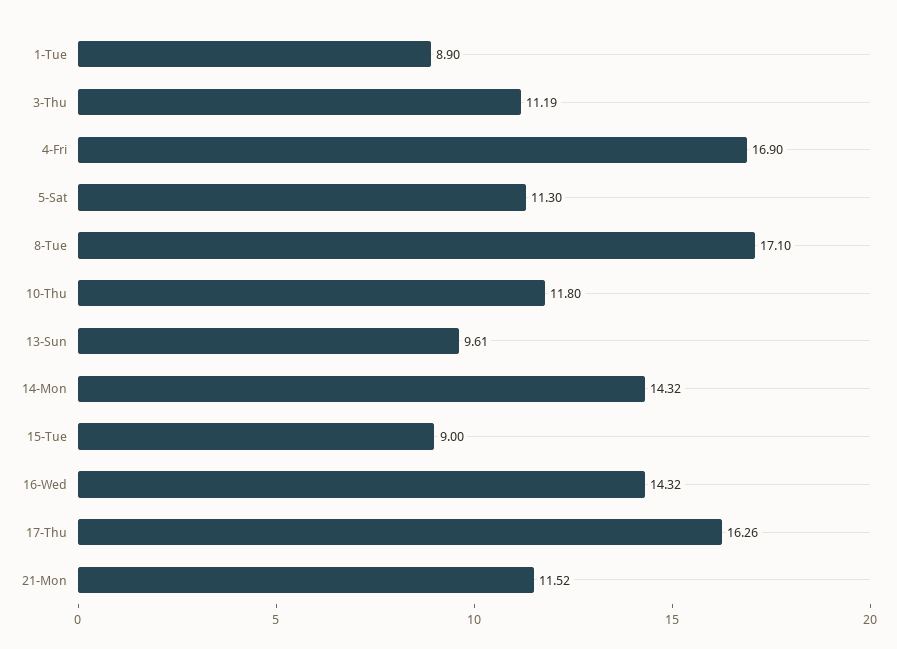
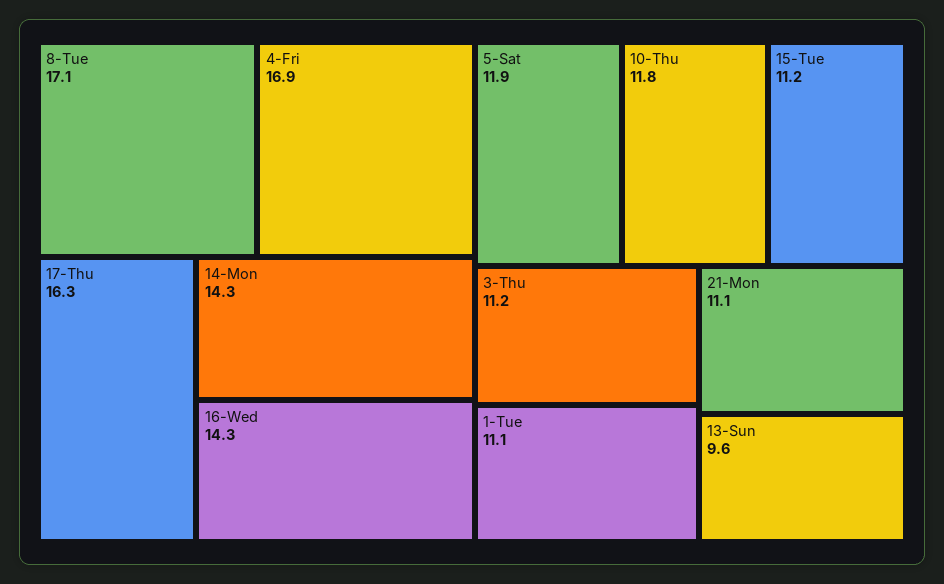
1-Tue: 8.9 -> 11.1
5-Sat: 11.3 -> 11.9
15-Tue: 9 -> 11.2
21-Mon: 11.52 -> 11.1

